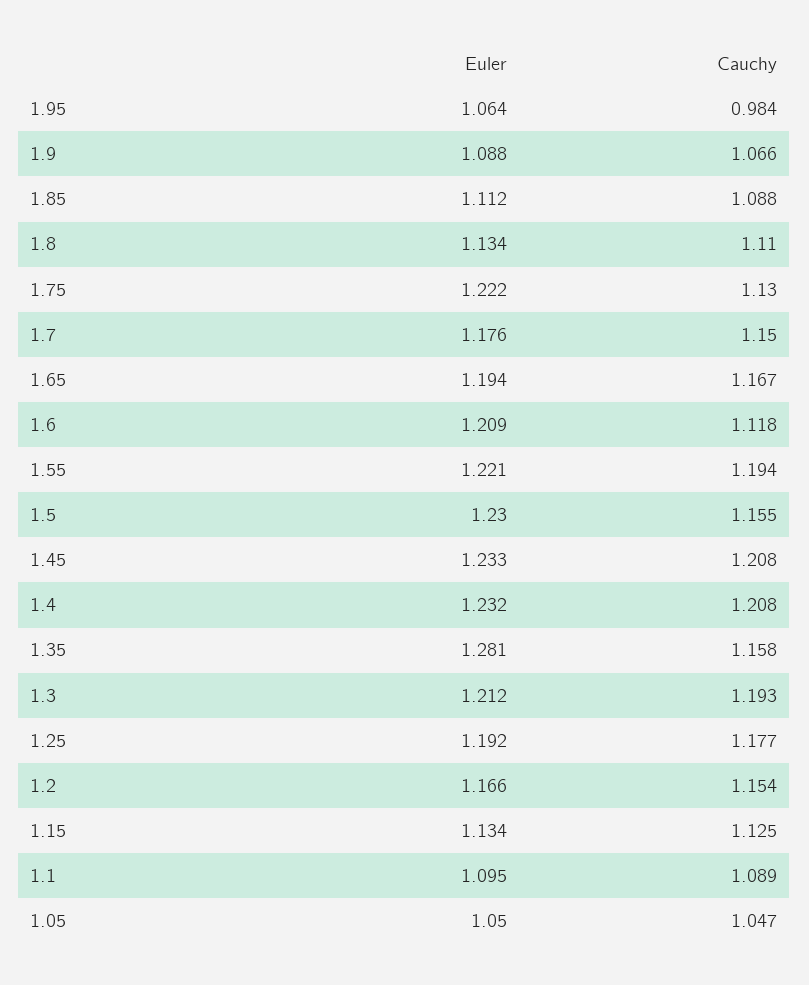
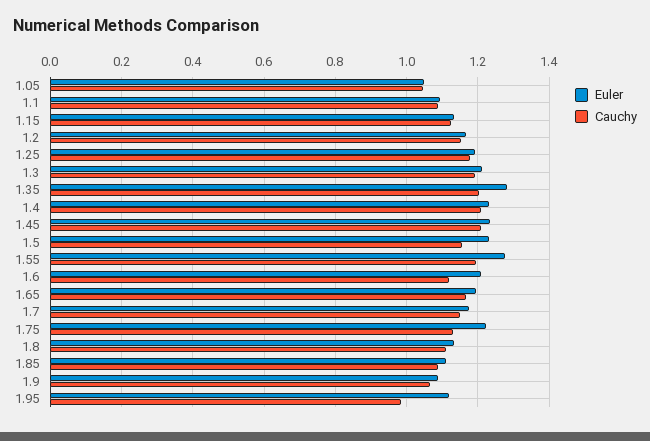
Euler, 1.95: 1.064 -> 1.12
Euler, 1.55: 1.221 -> 1.28
Cauchy, 1.35: 1.158 -> 1.2

